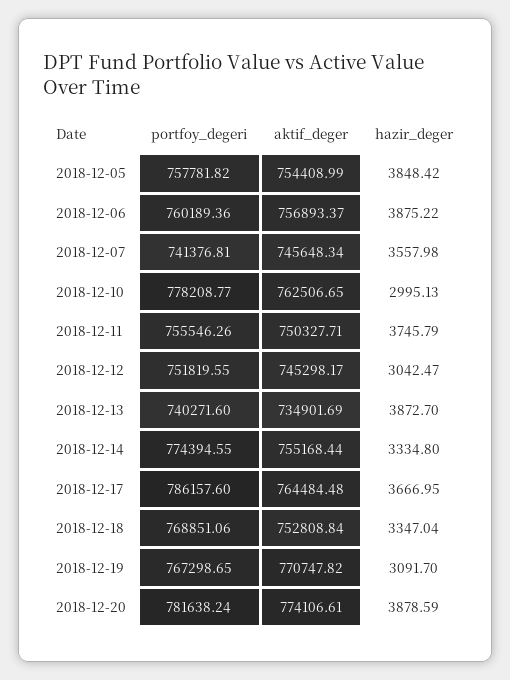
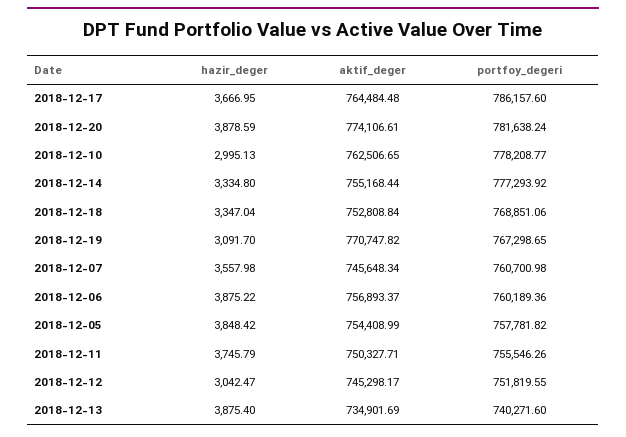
portfoy_degeri, 2018-12-07: 741376.81 -> 760700.98
hazir_deger, 2018-12-13: 3872.7 -> 3875.4
portfoy_degeri, 2018-12-14: 774394.55 -> 777293.92

